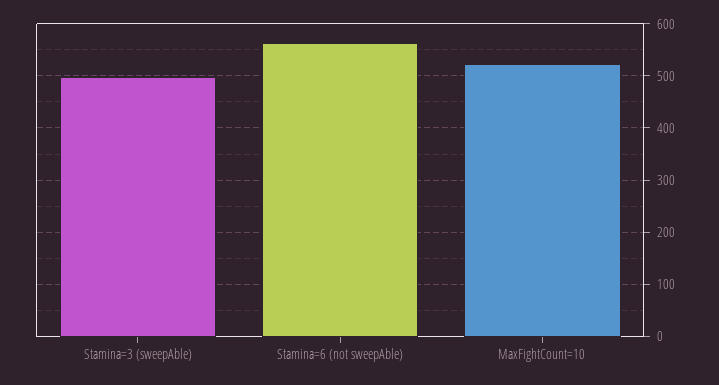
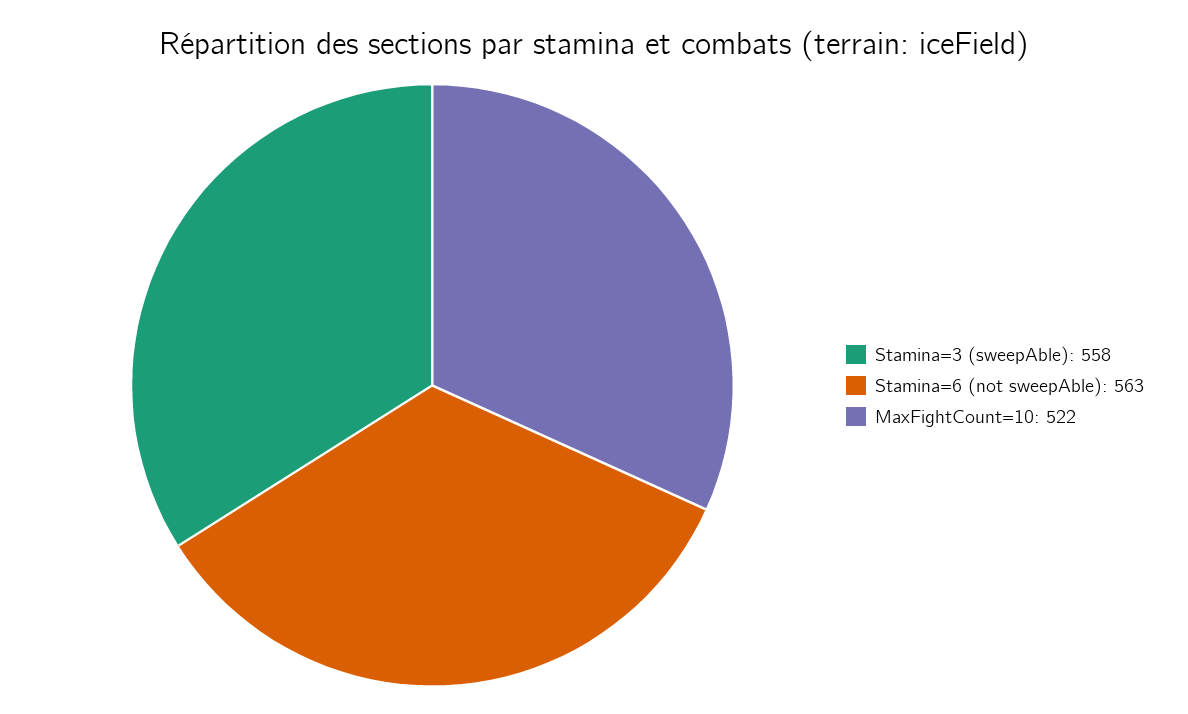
Stamina=3 (sweepAble): 500 -> 558

